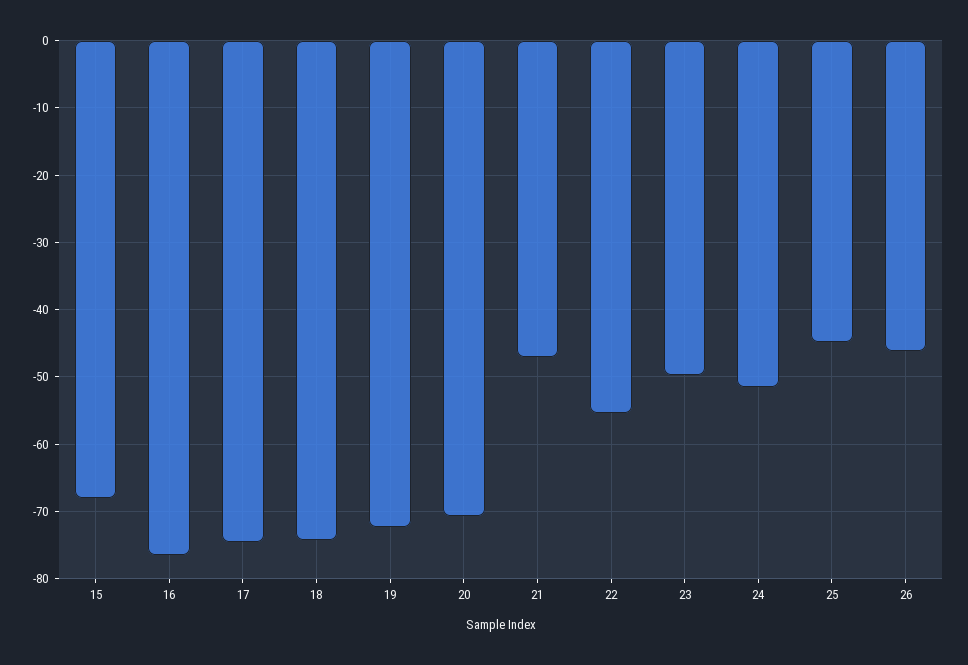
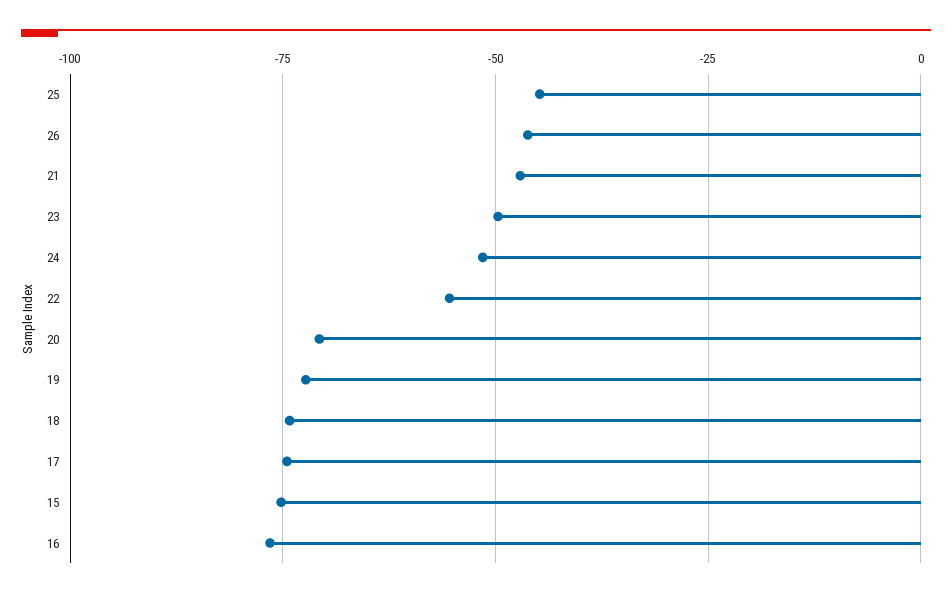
15: -68 -> -75

